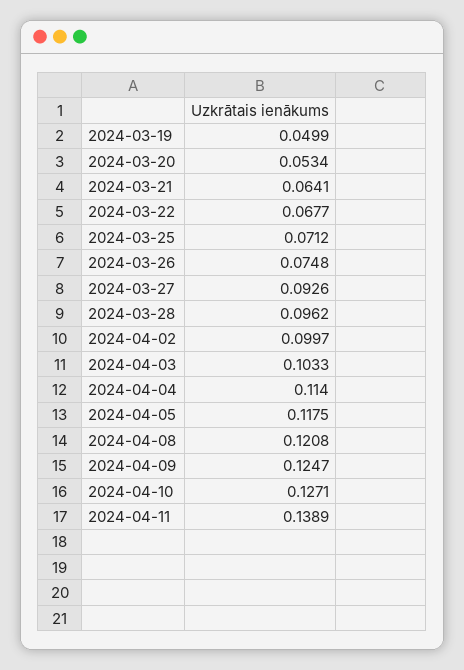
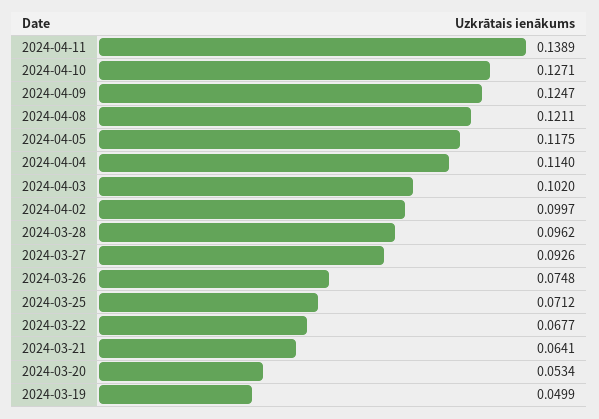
2024-04-03: 0.1033 -> 0.102
2024-04-08: 0.1208 -> 0.1211

